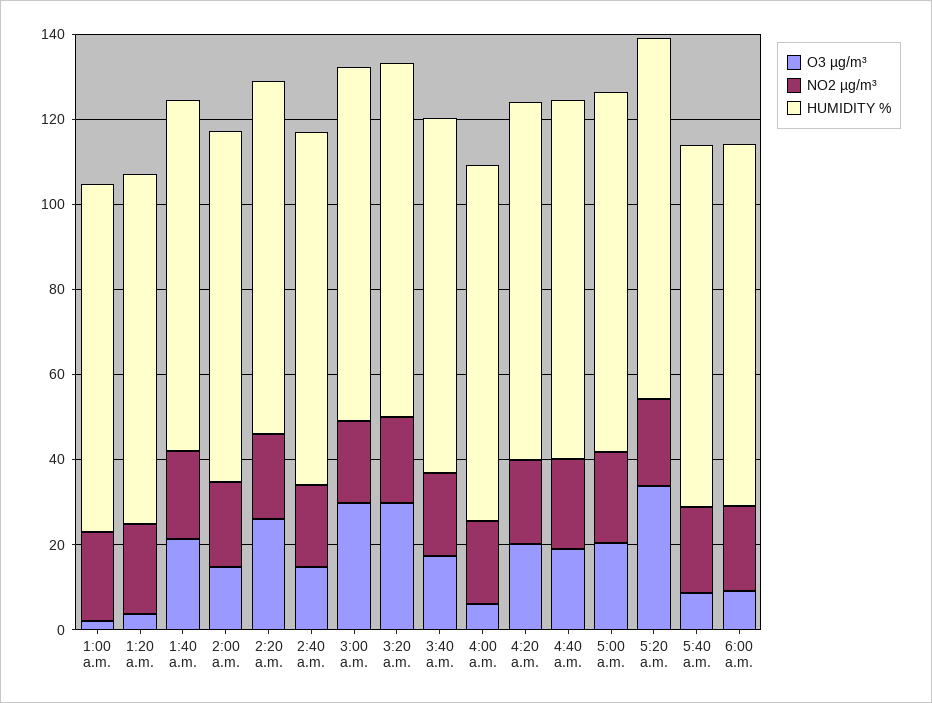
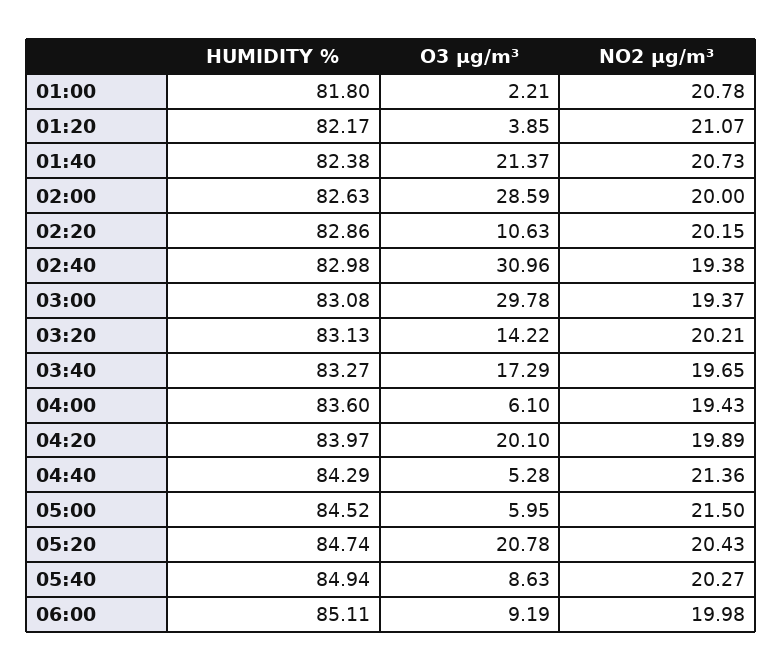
O3 µg/m³, 2:00 a.m.: 15 -> 28.59
O3 µg/m³, 2:20 a.m.: 25 -> 10.63
O3 µg/m³, 2:40 a.m.: 15 -> 30.96
O3 µg/m³, 3:20 a.m.: 30 -> 14.22
O3 µg/m³, 4:40 a.m.: 20 -> 5.28
O3 µg/m³, 5:00 a.m.: 20 -> 5.95
O3 µg/m³, 5:20 a.m.: 35 -> 20.78

